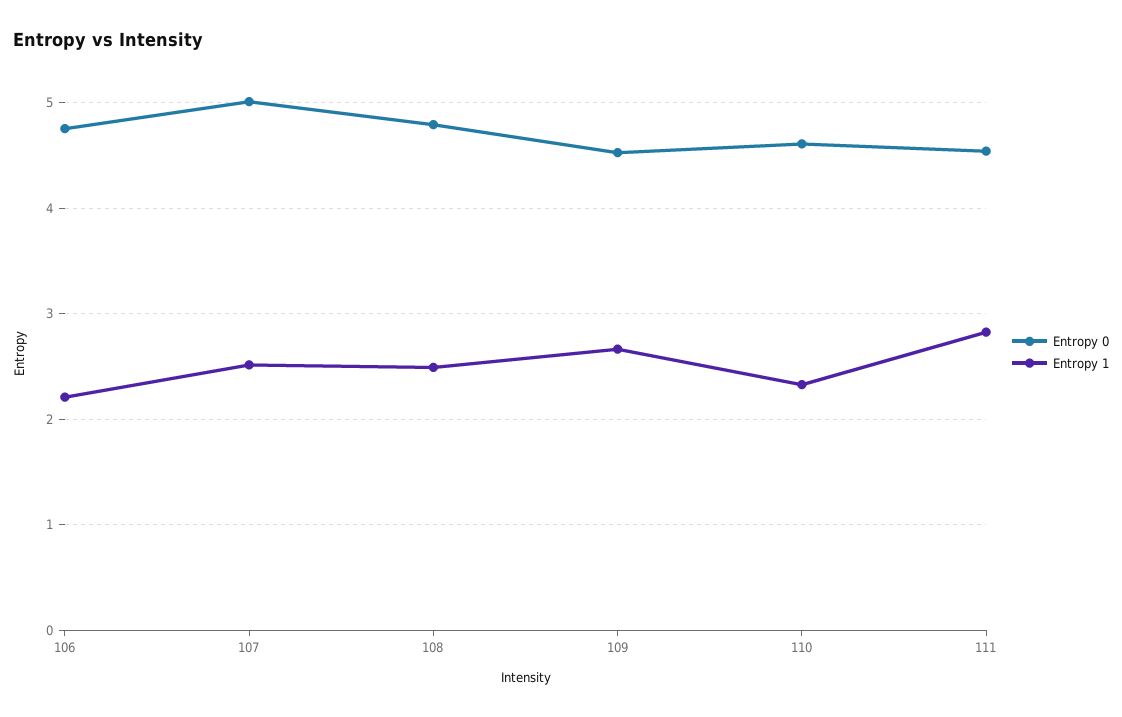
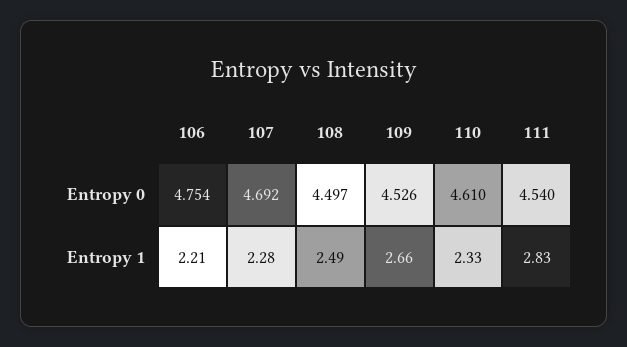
Entropy 0, 107: 5 -> 4.692
Entropy 1, 107: 2.5 -> 2.28
Entropy 0, 108: 4.8 -> 4.497

